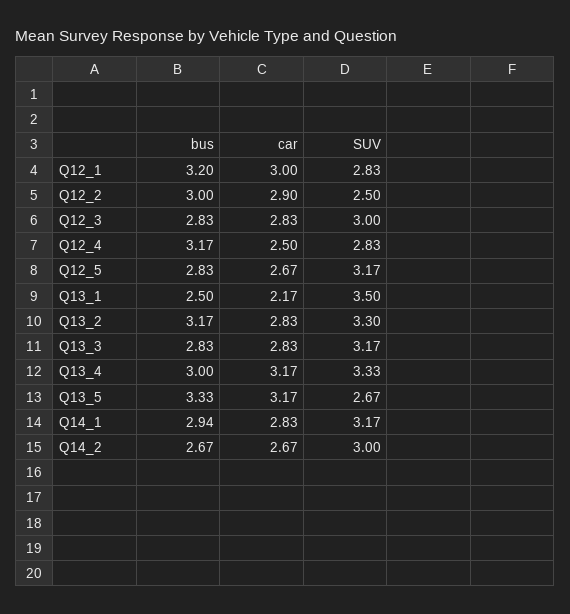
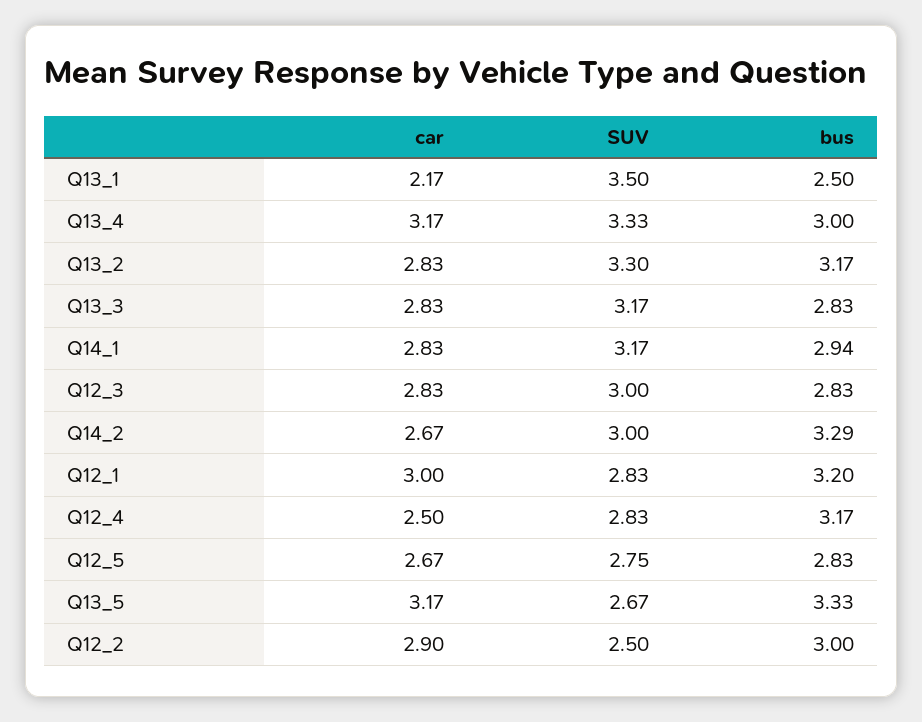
SUV, Q12_5: 3.17 -> 2.75
bus, Q14_2: 2.67 -> 3.29

